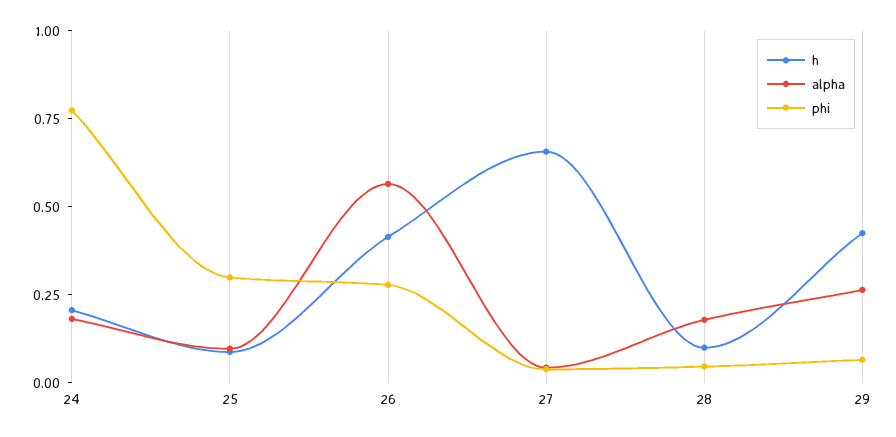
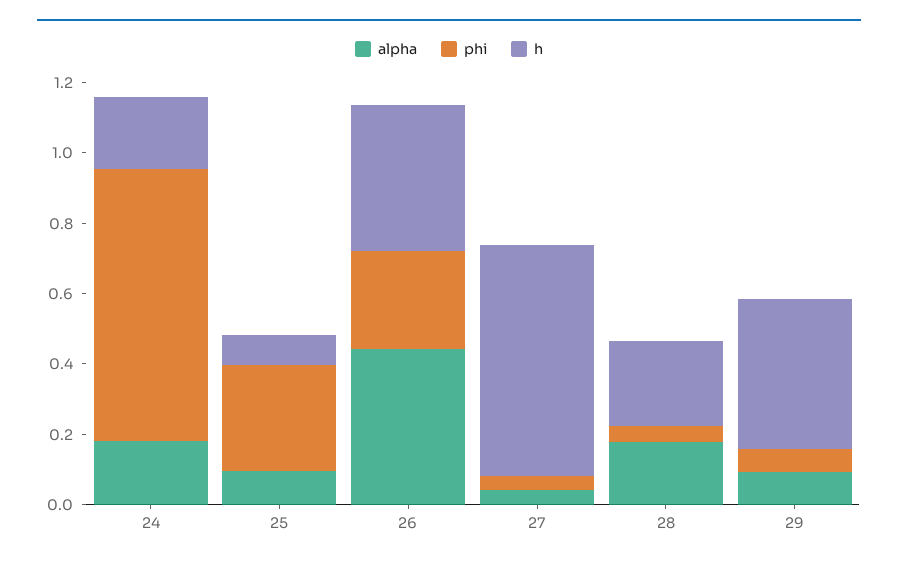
alpha, 26: 0.55 -> 0.45
h, 28: 0.1 -> 0.25
alpha, 29: 0.25 -> 0.1

